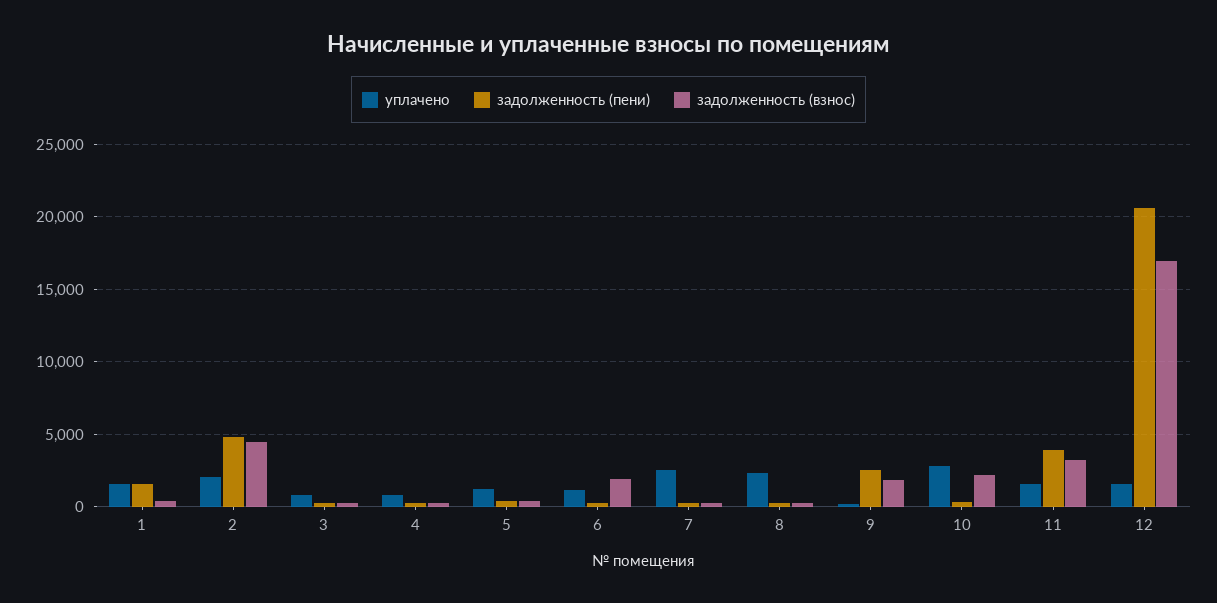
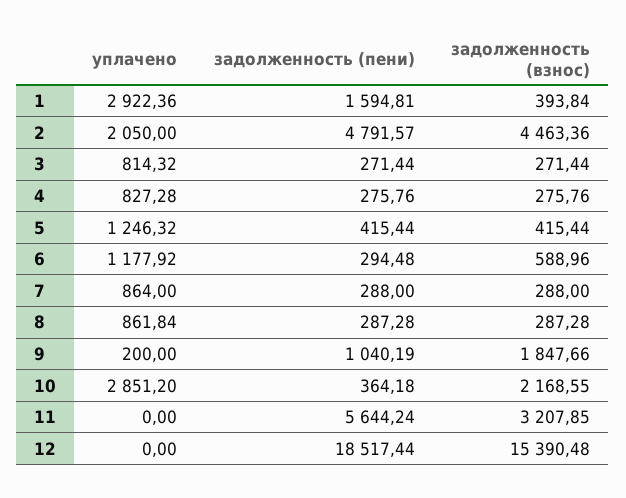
уплачено, 1: 1500 -> 2922.36
задолженность (взнос), 6: 2000 -> 588.96
уплачено, 7: 2500 -> 864
уплачено, 8: 2500 -> 861.84
задолженность (пени), 9: 2500 -> 1040.19
уплачено, 11: 1500 -> 0
задолженность (пени), 11: 4000 -> 5644.24
уплачено, 12: 1500 -> 0
задолженность (пени), 12: 20500 -> 18517.44
задолженность (взнос), 12: 17000 -> 15390.48

